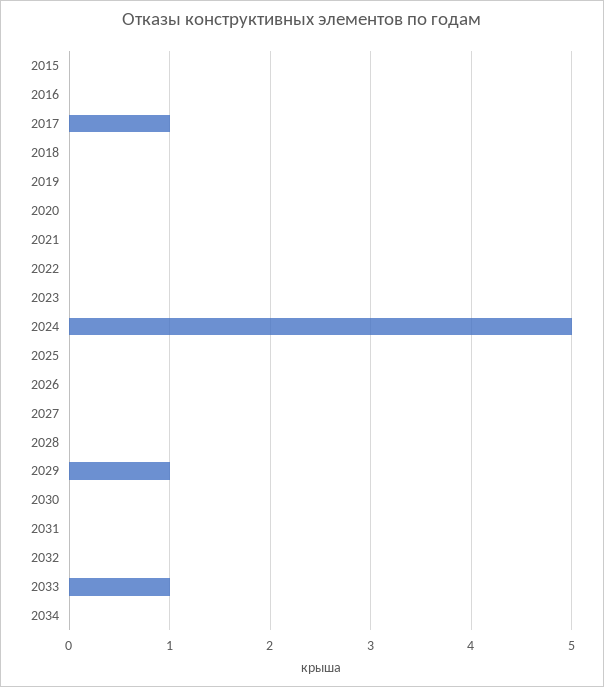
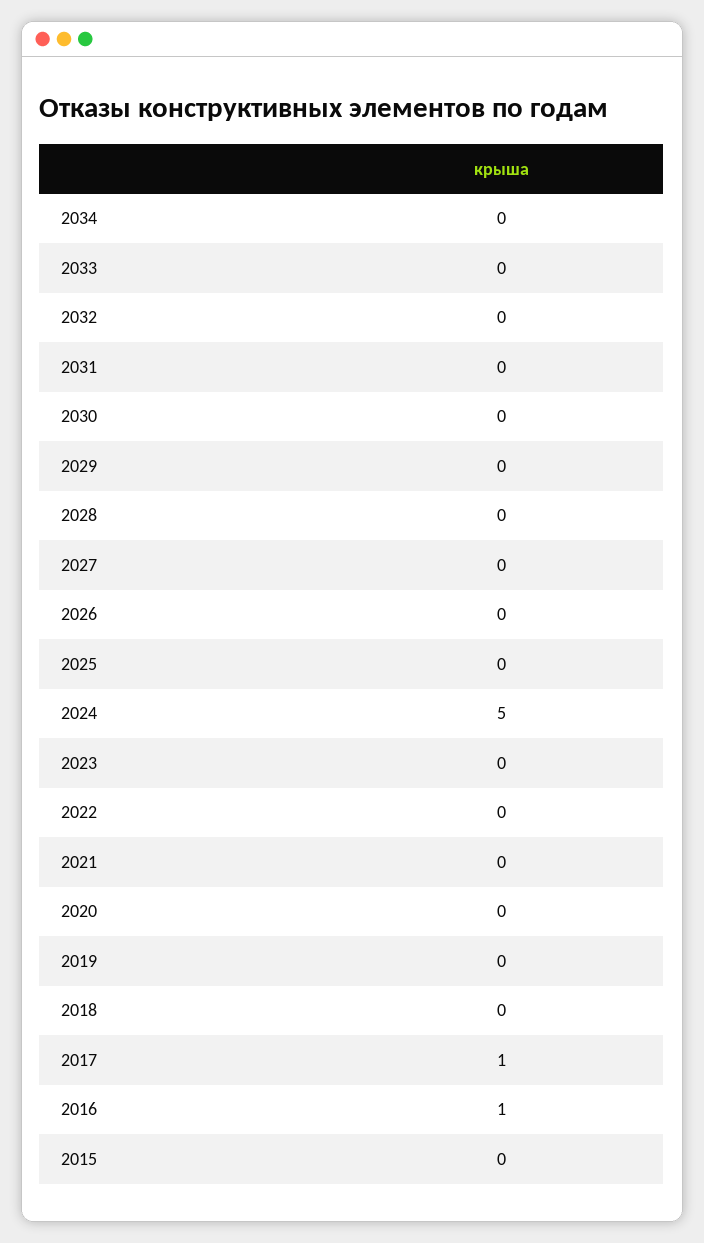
2016: 0 -> 1
2029: 1 -> 0
2033: 1 -> 0

